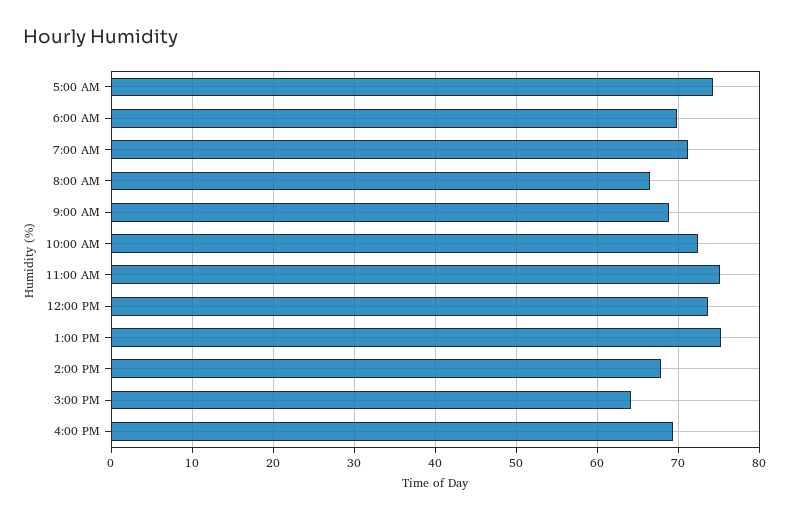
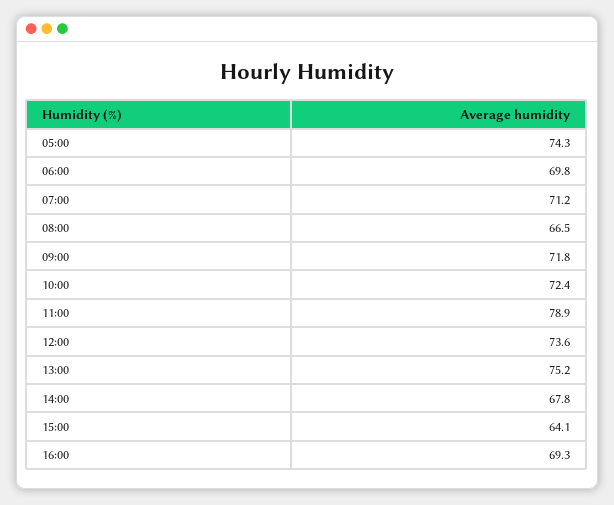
9:00 AM: 69 -> 71.8
11:00 AM: 75 -> 78.9

